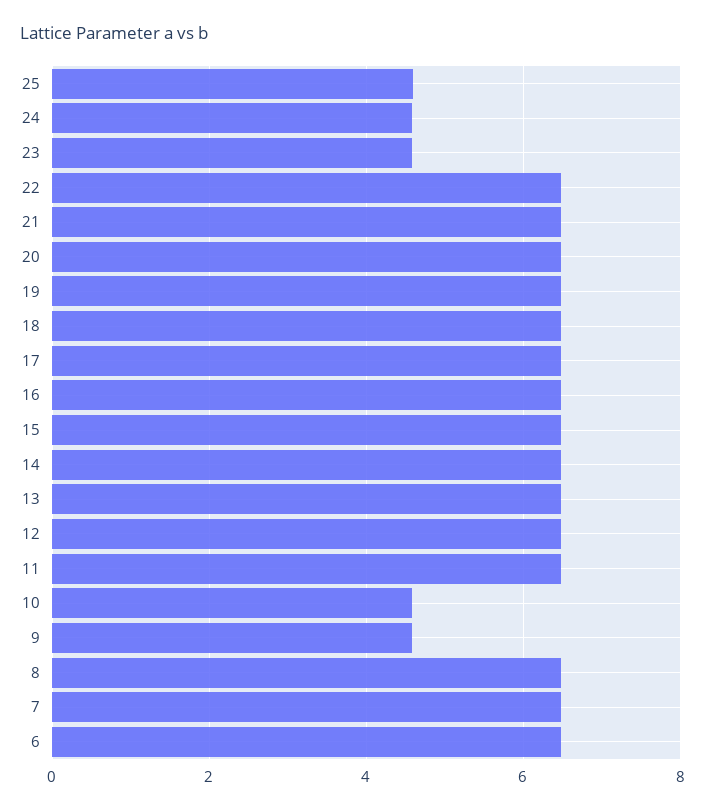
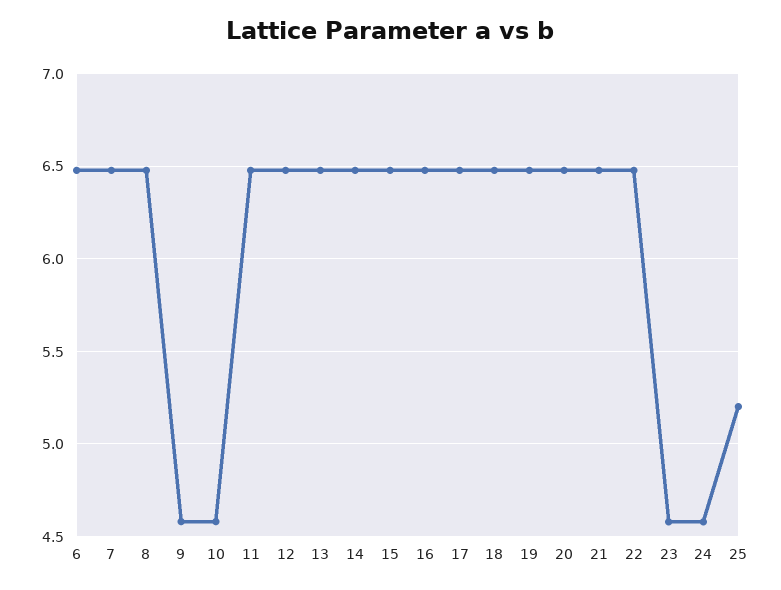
25: 4.6 -> 5.2

